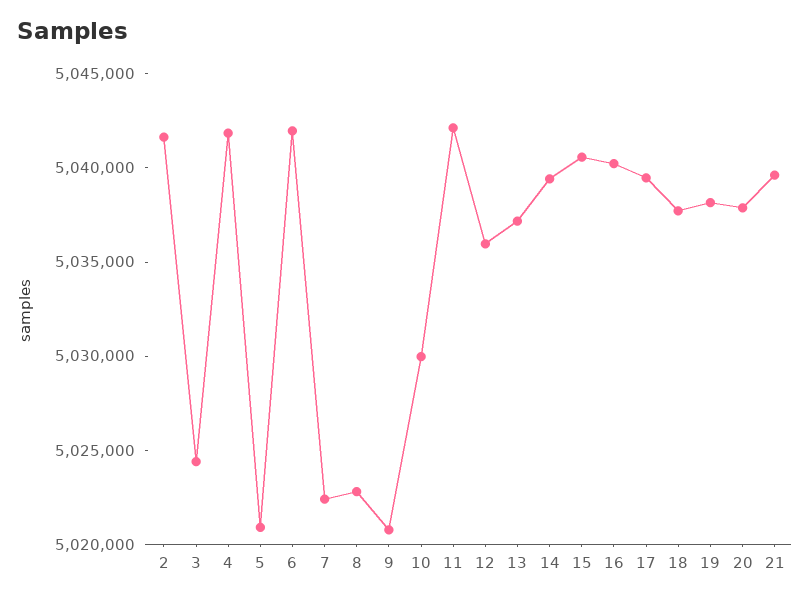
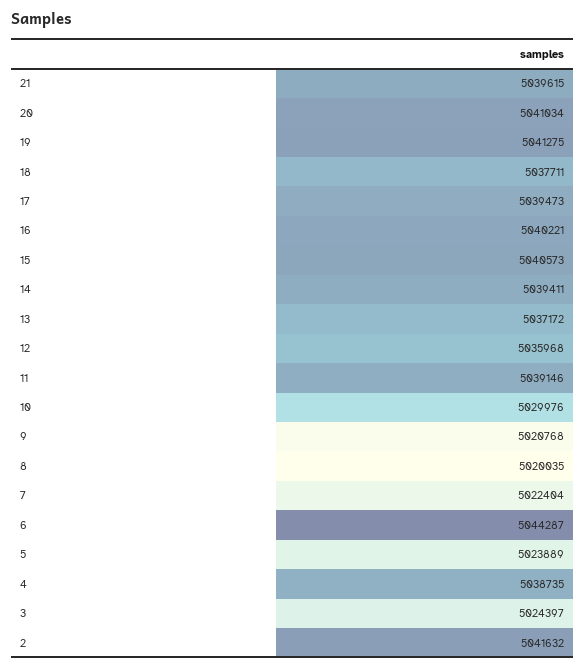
4: 5042000 -> 5038735
5: 5021000 -> 5023889
6: 5042000 -> 5044287
8: 5023000 -> 5020035
11: 5042000 -> 5039146
19: 5038000 -> 5041275
20: 5038000 -> 5041034

